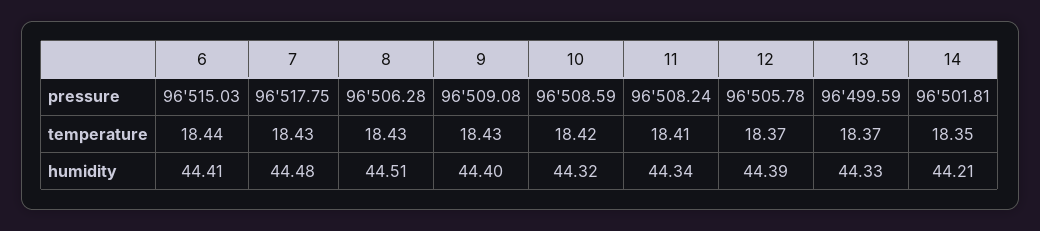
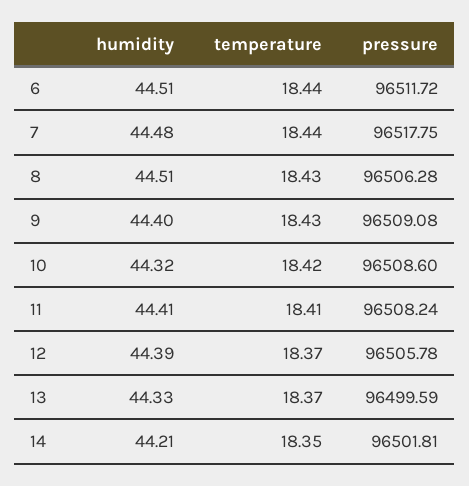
6, pressure: 96515.03 -> 96511.72
10, pressure: 96508.59 -> 96508.6
7, temperature: 18.43 -> 18.44
6, humidity: 44.41 -> 44.51
11, humidity: 44.34 -> 44.41

